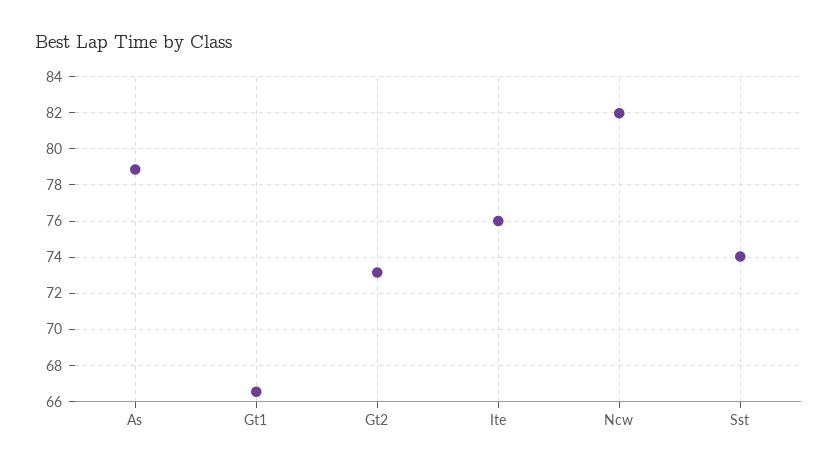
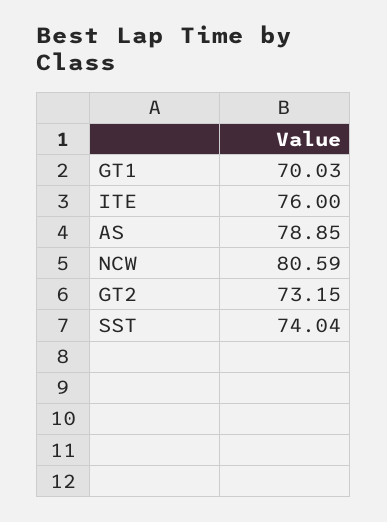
Gt1: 66.5 -> 70.03
Ncw: 82 -> 80.59

